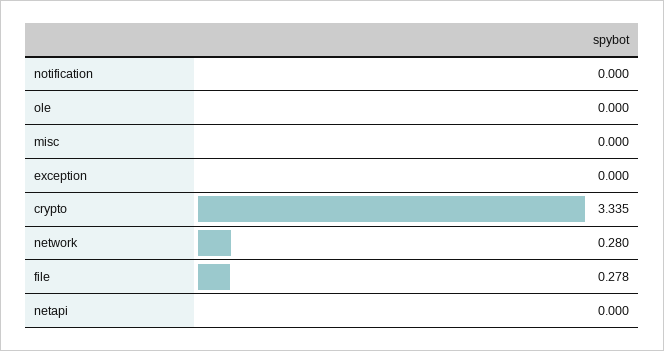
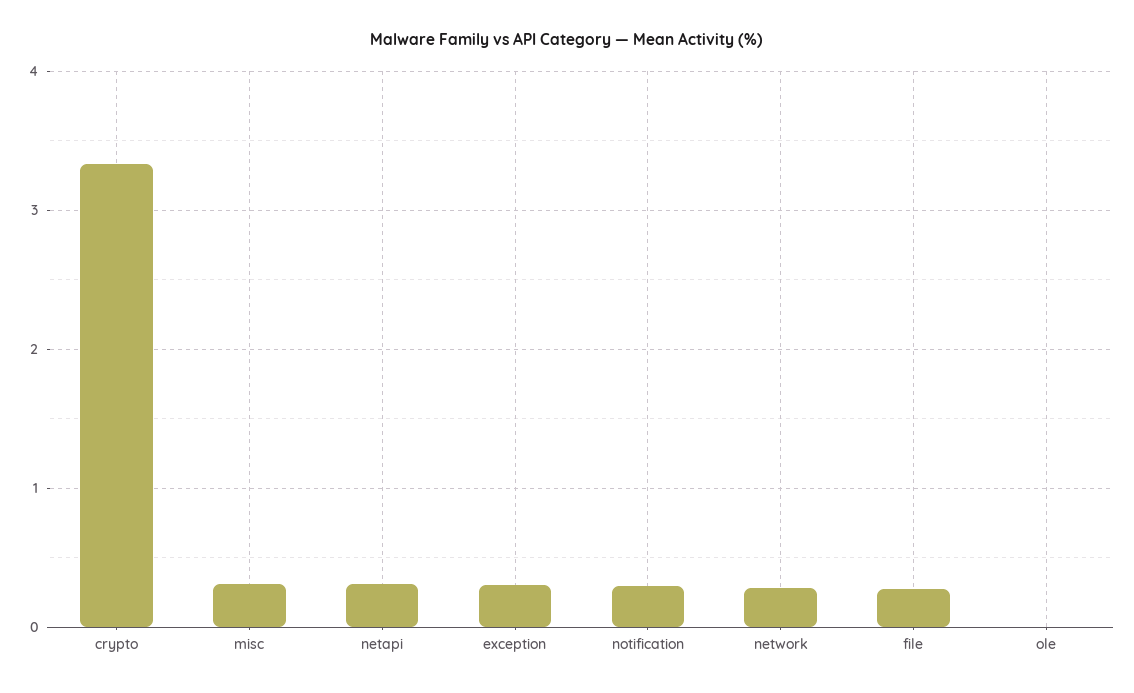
notification: 0 -> 0.3
misc: 0 -> 0.3
exception: 0 -> 0.3
netapi: 0 -> 0.3

